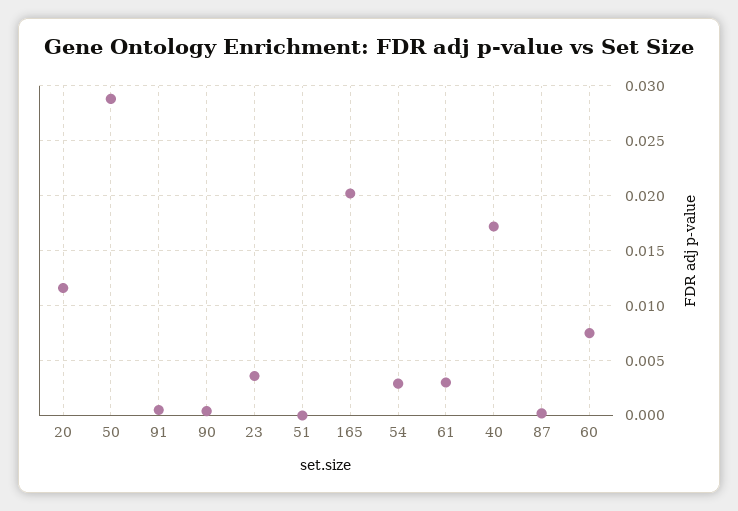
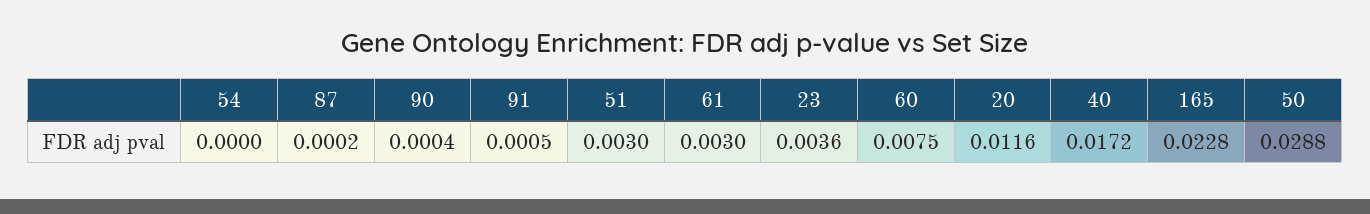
51: 0 -> 0.003
165: 0.02 -> 0.0228
54: 0.003 -> 0

